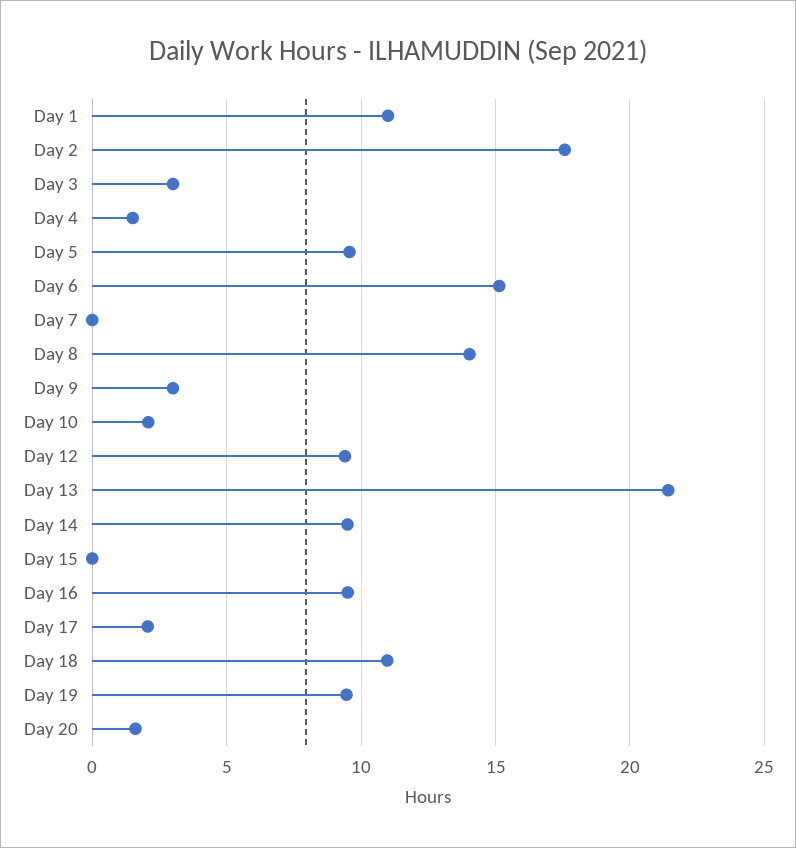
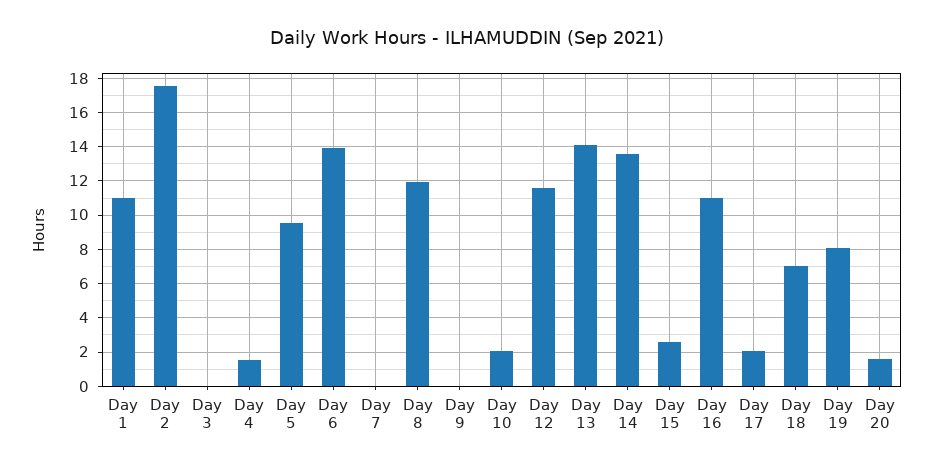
Day 3: 3 -> 0
Day 6: 15 -> 14
Day 8: 14 -> 12
Day 9: 3 -> 0
Day 12: 9.5 -> 11.5
Day 13: 21.5 -> 14
Day 14: 9.5 -> 13.5
Day 15: 0 -> 2.5
Day 16: 9.5 -> 11
Day 18: 11 -> 7
Day 19: 9.5 -> 8

